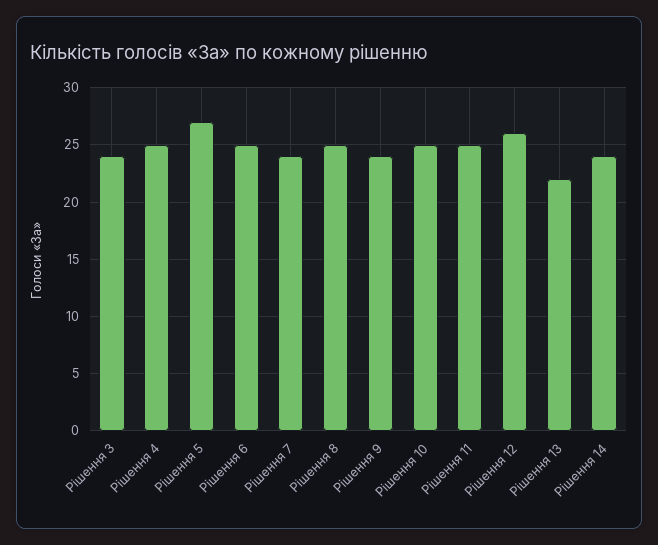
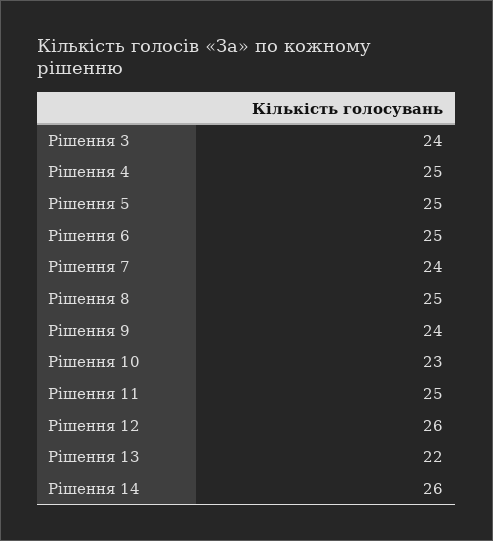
Рішення 5: 27 -> 25
Рішення 10: 25 -> 23
Рішення 14: 24 -> 26

